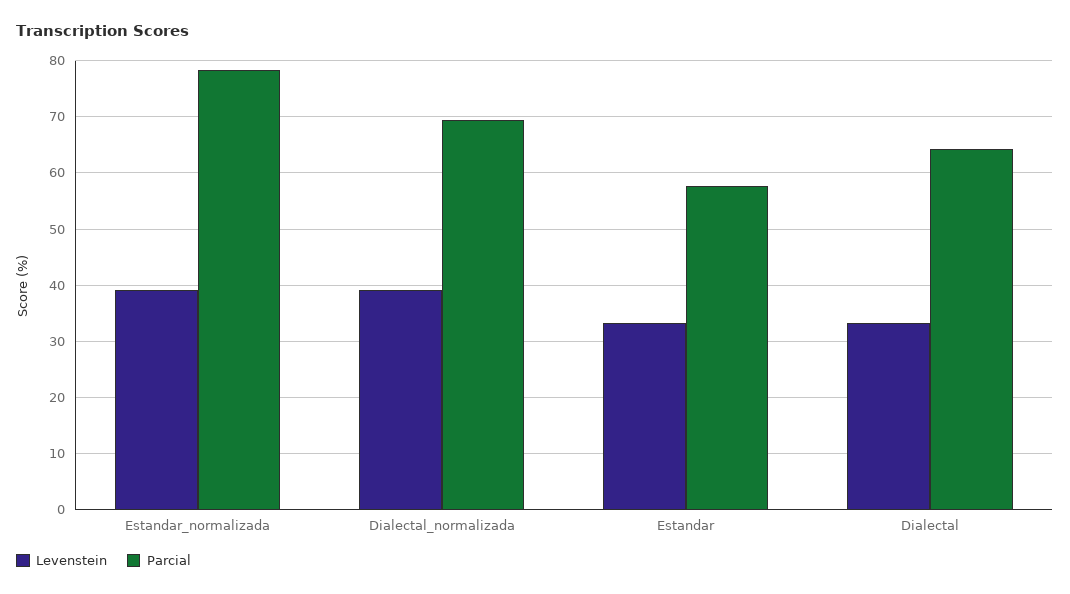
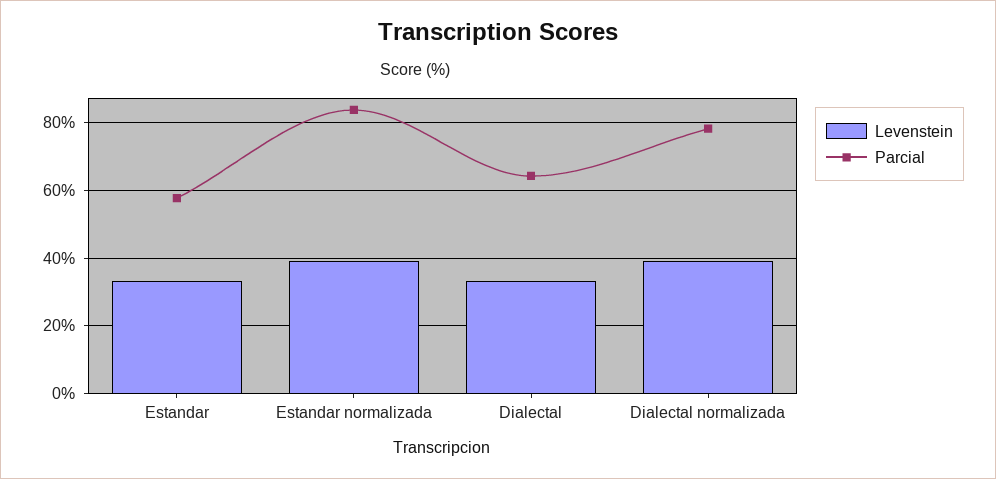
Parcial, Estandar_normalizada: 78 -> 84
Parcial, Dialectal_normalizada: 70 -> 78

